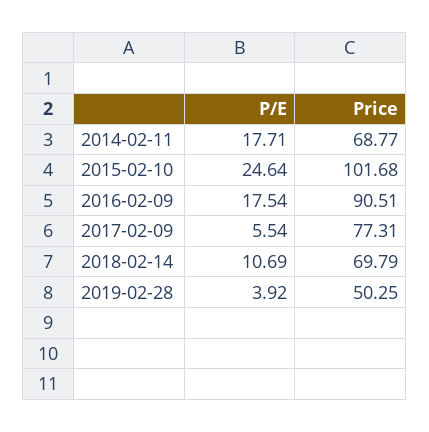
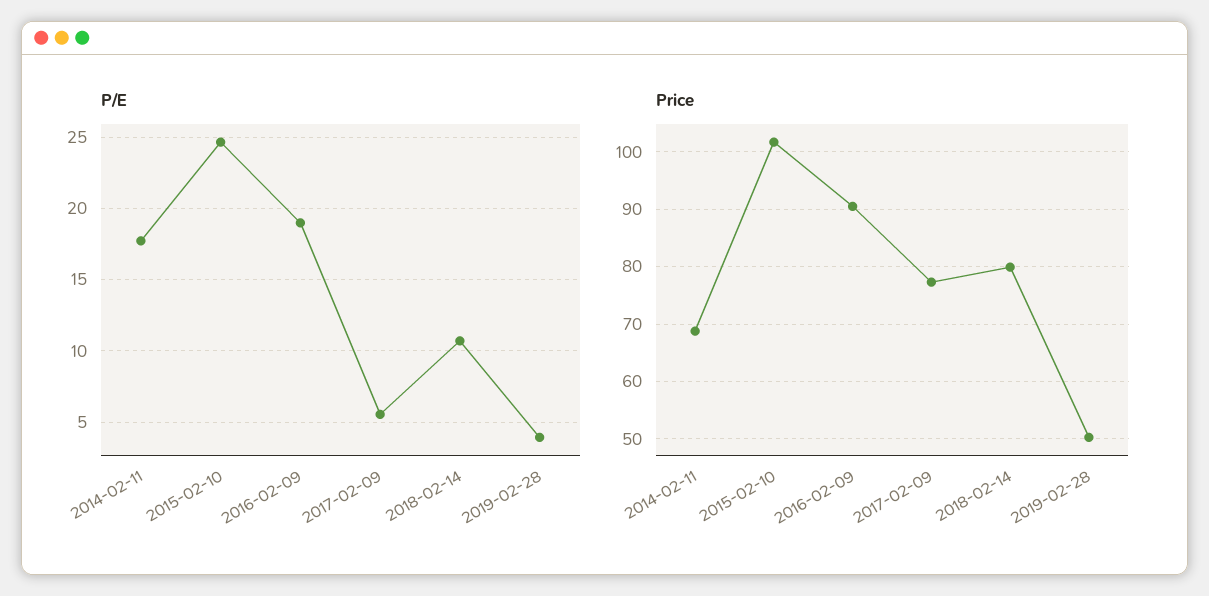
P/E, 2016-02-09: 17.54 -> 19
Price, 2018-02-14: 69.79 -> 80

